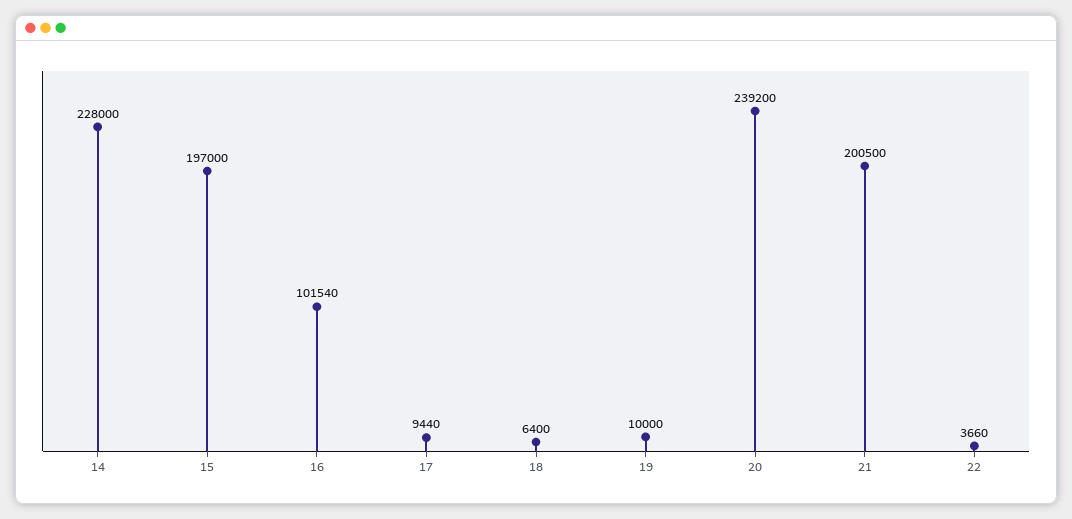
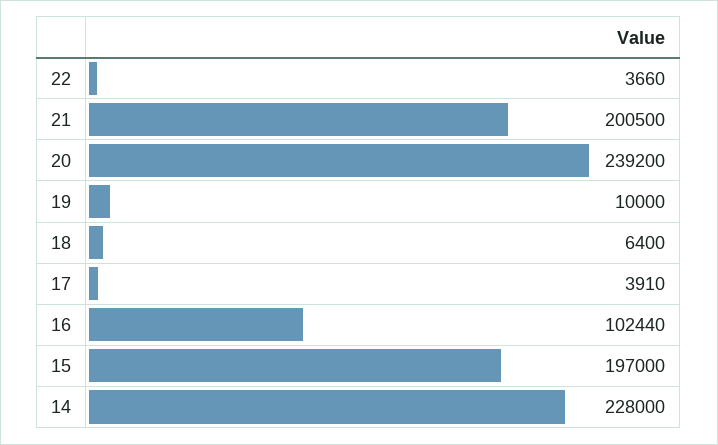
16: 101540 -> 102440
17: 9440 -> 3910

